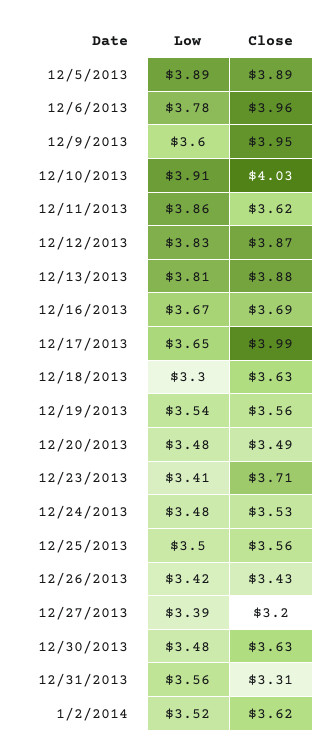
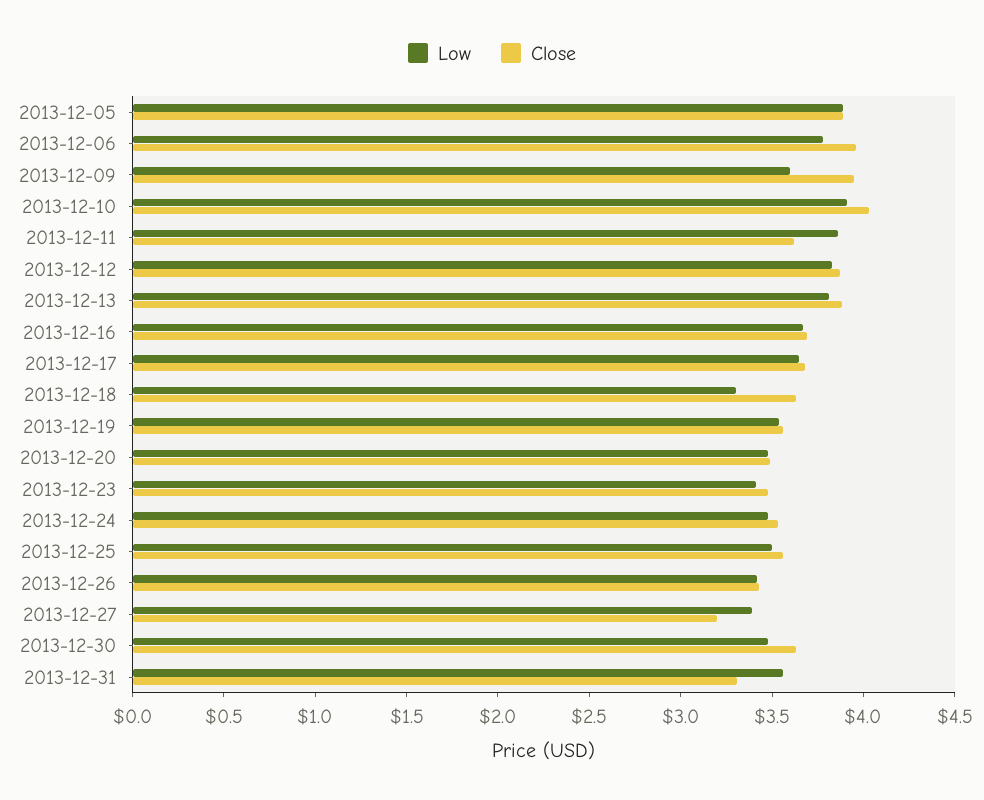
Close, 12/17/2013: 3.99 -> 3.7
Close, 12/23/2013: 3.71 -> 3.5
Low, 1/2/2014: 3.52 -> none
Close, 1/2/2014: 3.62 -> none

